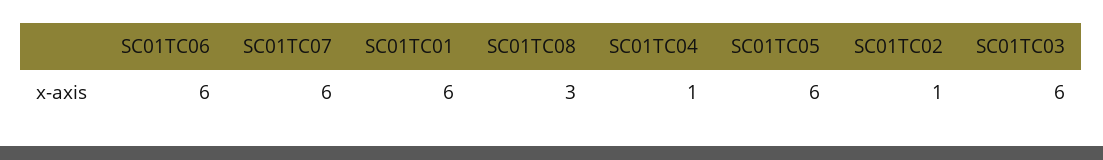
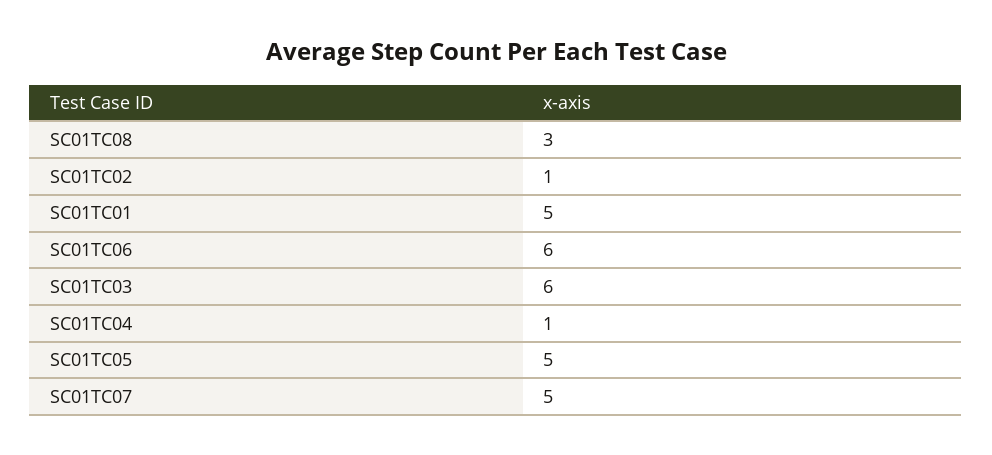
SC01TC07: 6 -> 5
SC01TC01: 6 -> 5
SC01TC05: 6 -> 5

